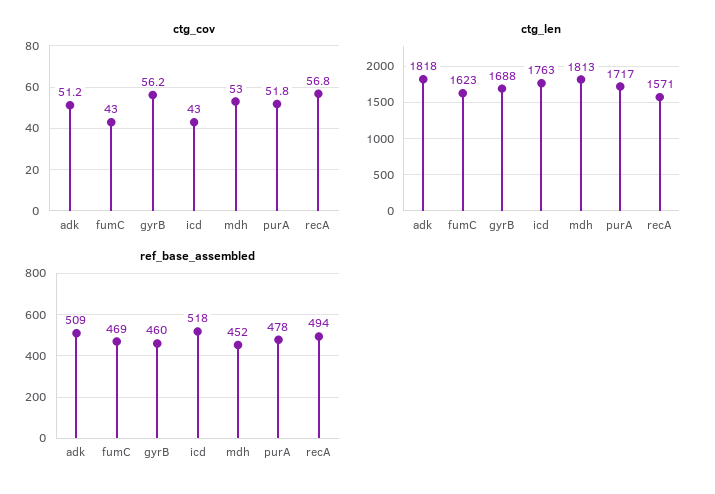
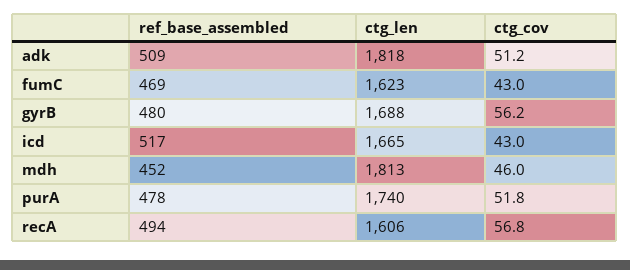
ctg_cov, mdh: 53 -> 46
ctg_len, icd: 1763 -> 1665
ctg_len, purA: 1717 -> 1740
ctg_len, recA: 1571 -> 1606
ref_base_assembled, gyrB: 460 -> 480
ref_base_assembled, icd: 518 -> 517

